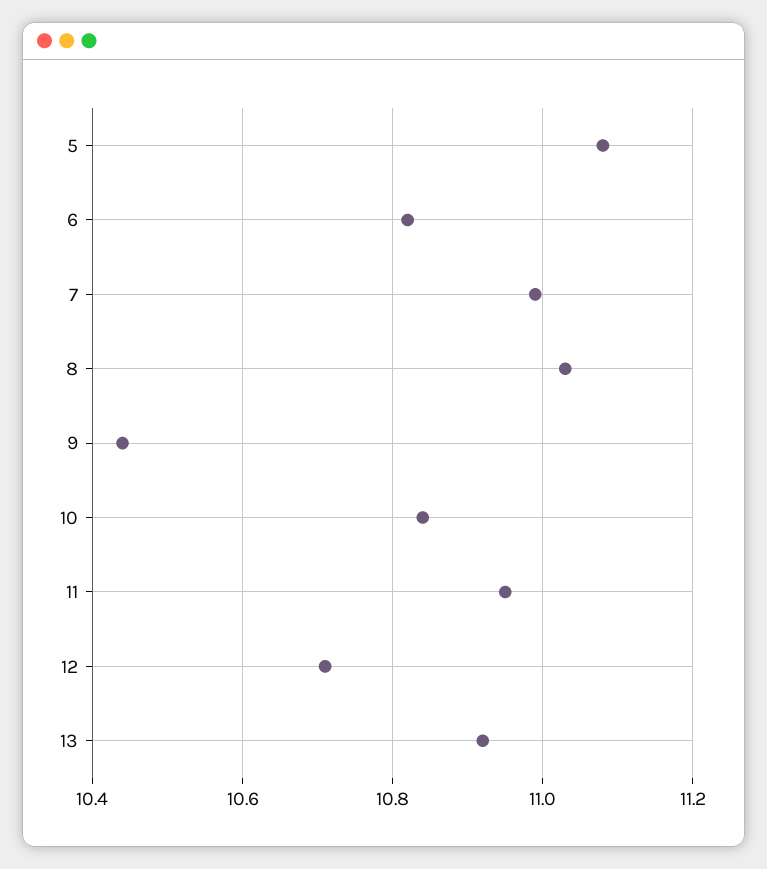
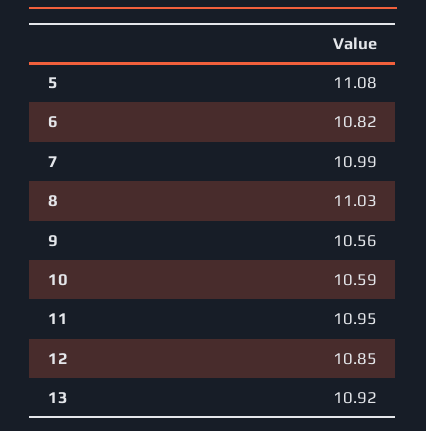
9: 10.45 -> 10.56
10: 10.85 -> 10.59
12: 10.7 -> 10.85

